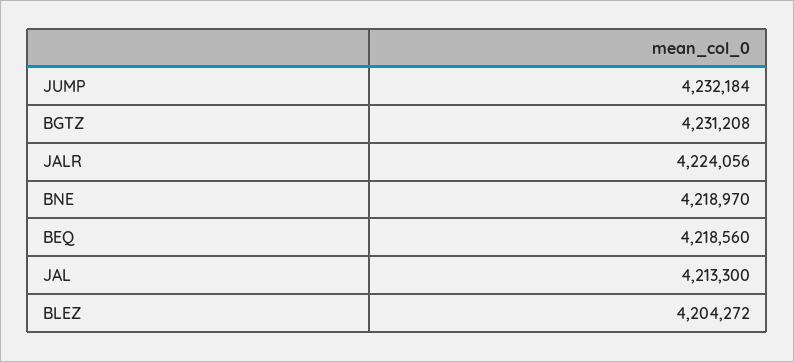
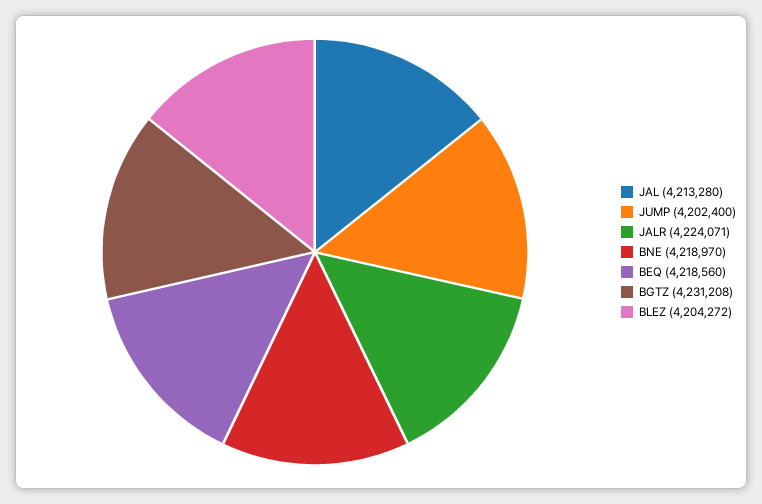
JUMP: 4232184 -> 4202400
JALR: 4224056 -> 4224071
JAL: 4213300 -> 4213280

